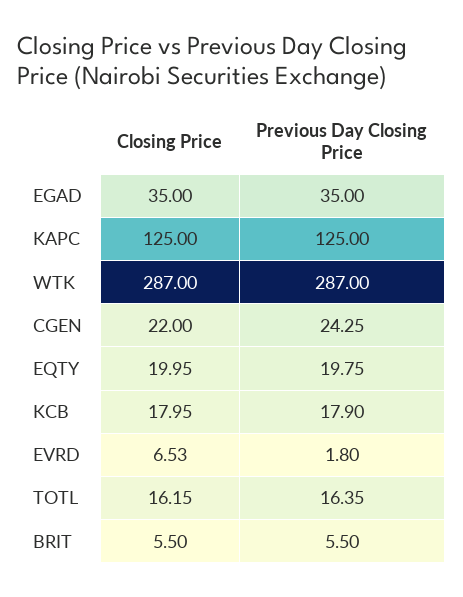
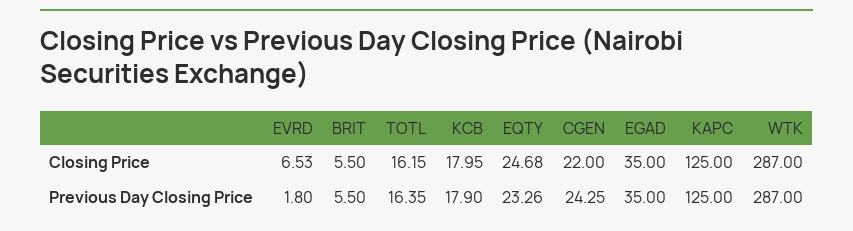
Closing Price, EQTY: 19.95 -> 24.68
Previous Day Closing Price, EQTY: 19.75 -> 23.26

